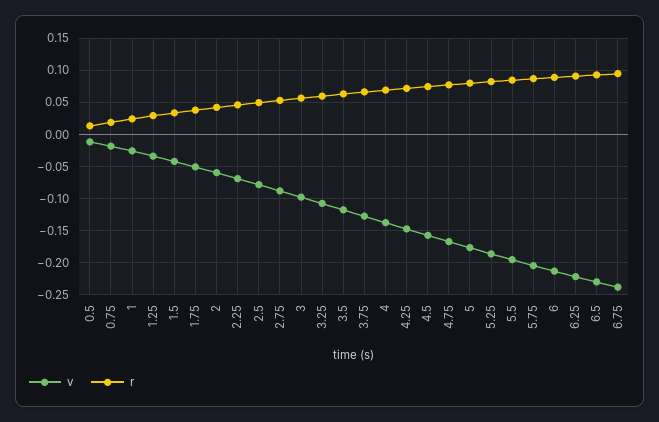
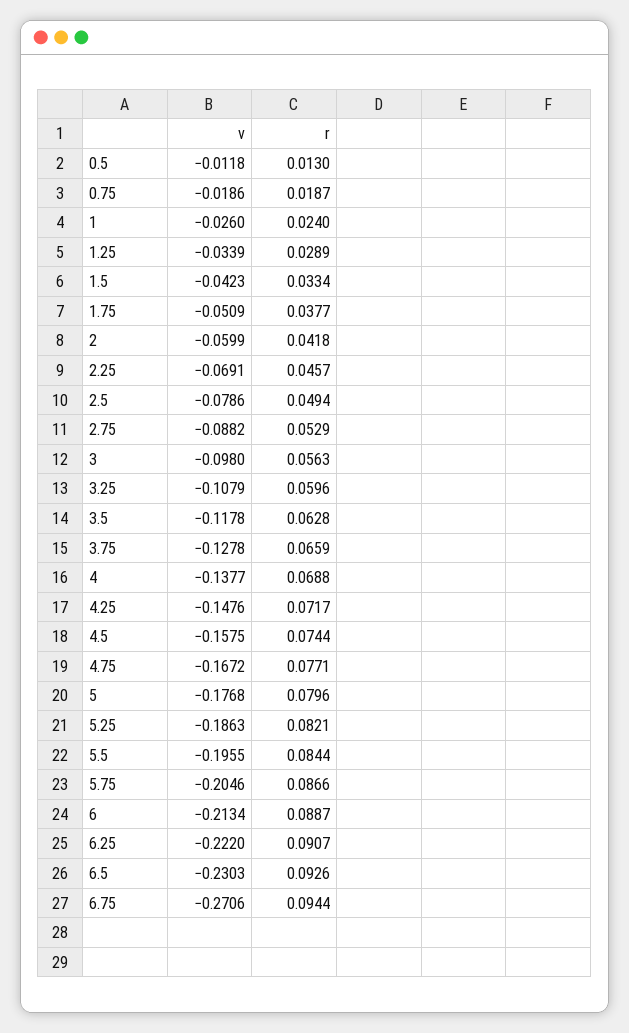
v, 6.75: -0.24 -> -0.2706

